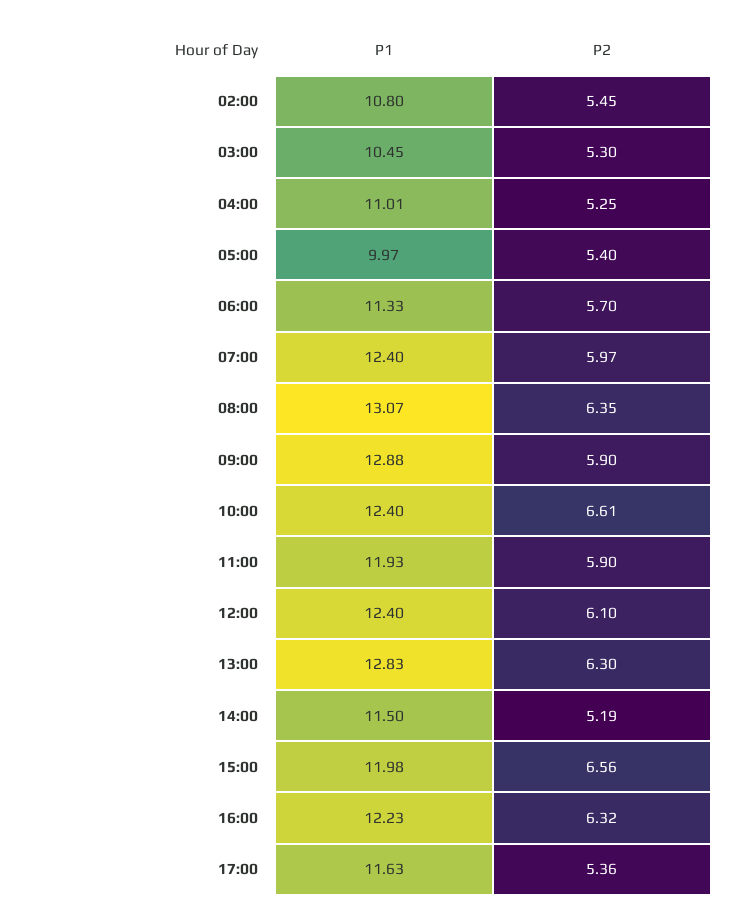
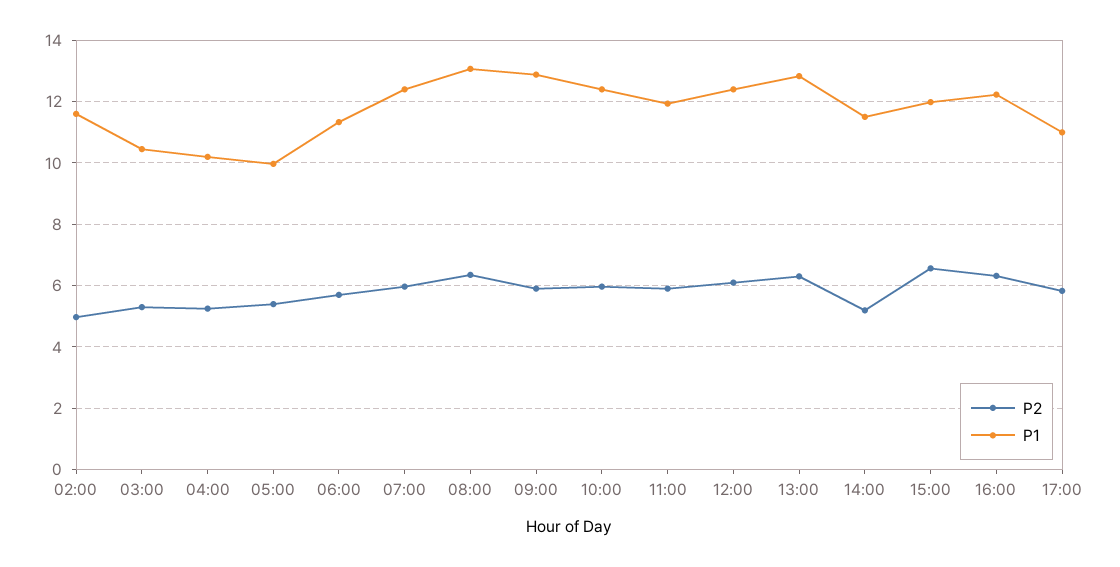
P1, 02:00: 10.8 -> 11.6
P2, 02:00: 5.45 -> 5
P1, 04:00: 11.01 -> 10.2
P2, 10:00: 6.61 -> 6
P1, 17:00: 11.63 -> 11
P2, 17:00: 5.36 -> 5.8

